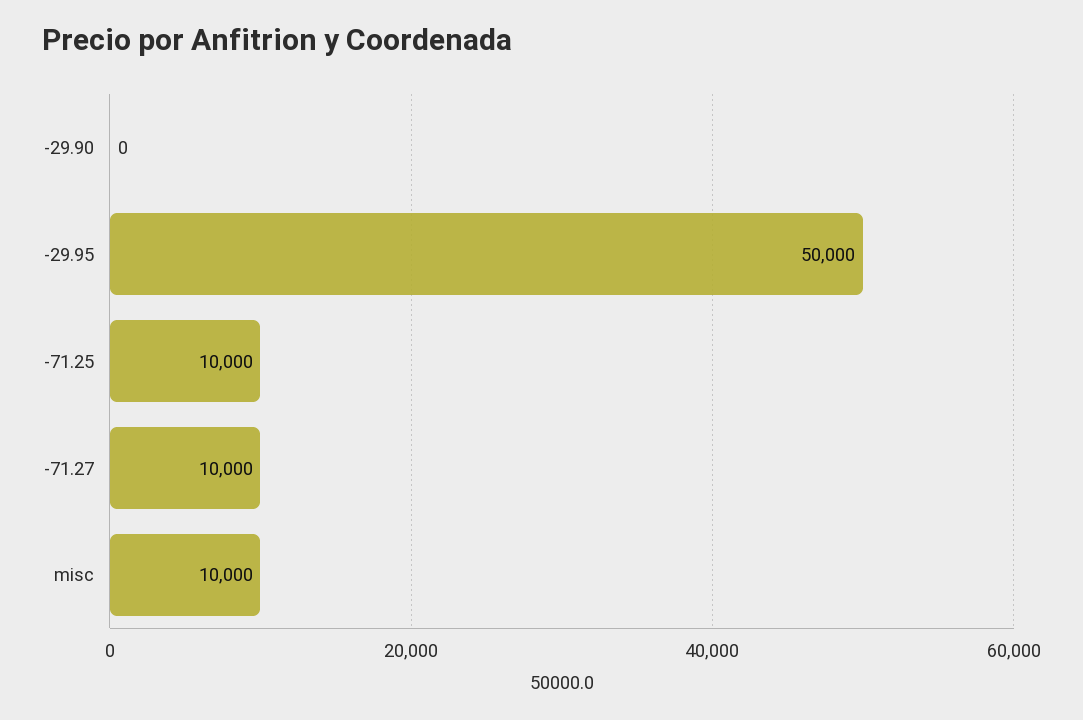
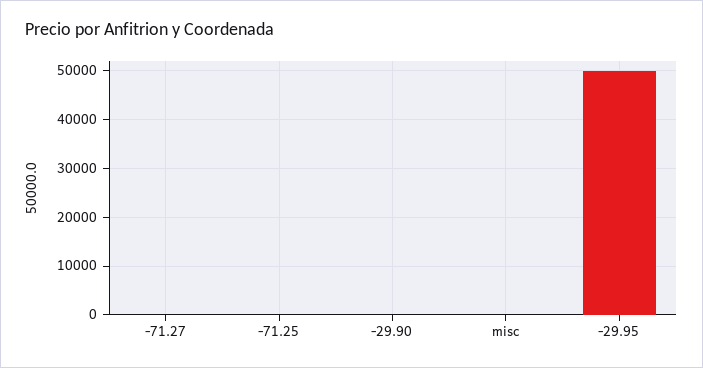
-71.25: 10000 -> 0
-71.27: 10000 -> 0
misc: 10000 -> 0

